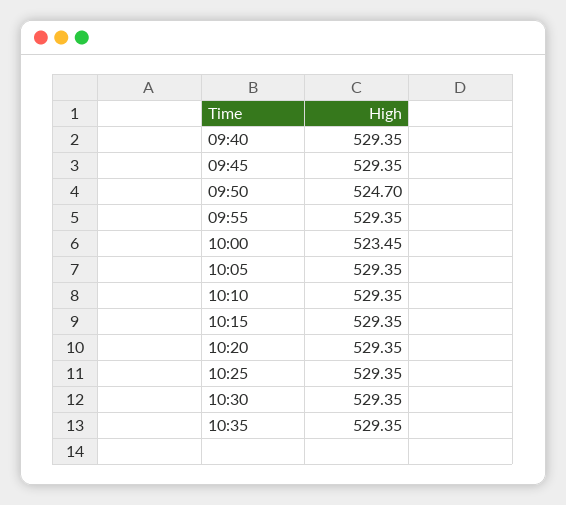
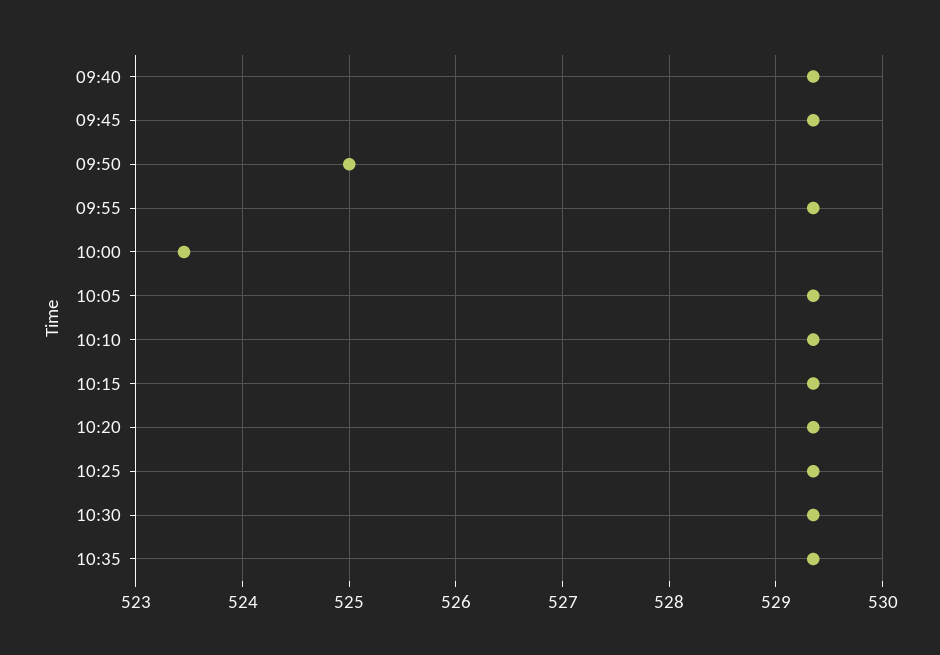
09:50: 524.7 -> 525

